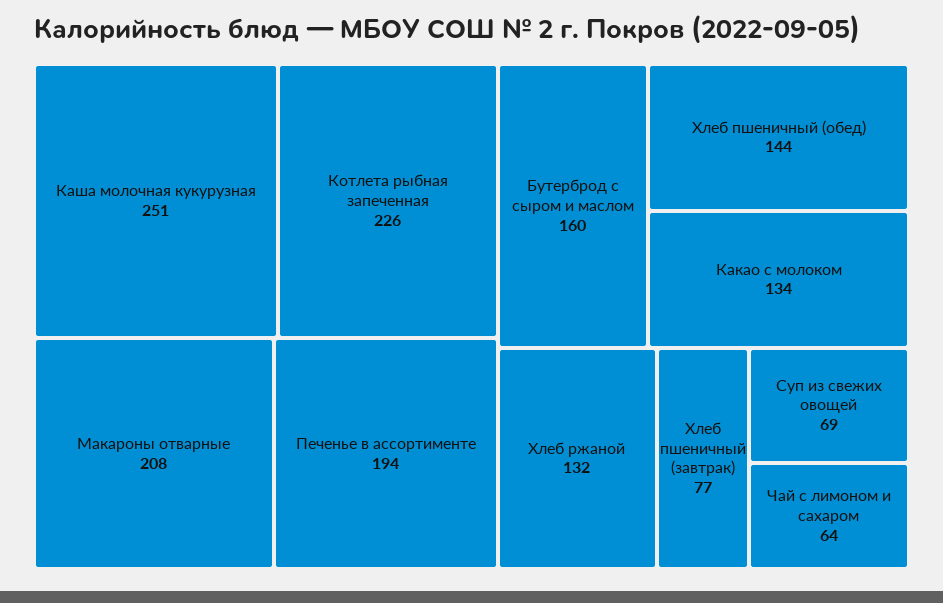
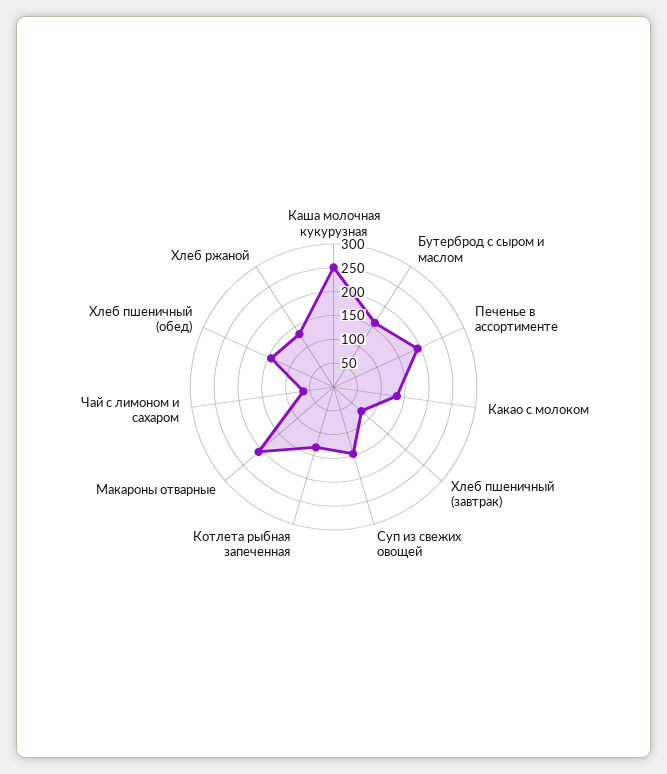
Котлета рыбная запеченная: 226 -> 125
Суп из свежих овощей: 69 -> 150

